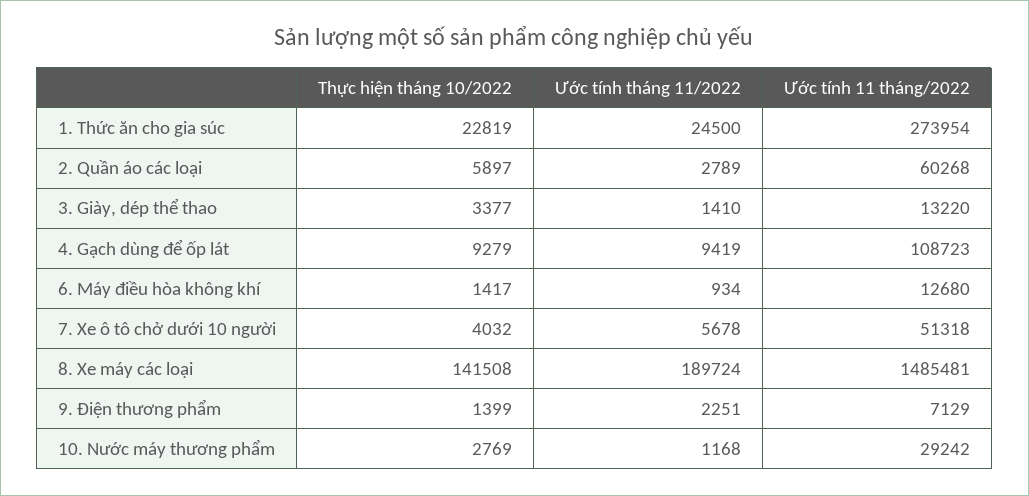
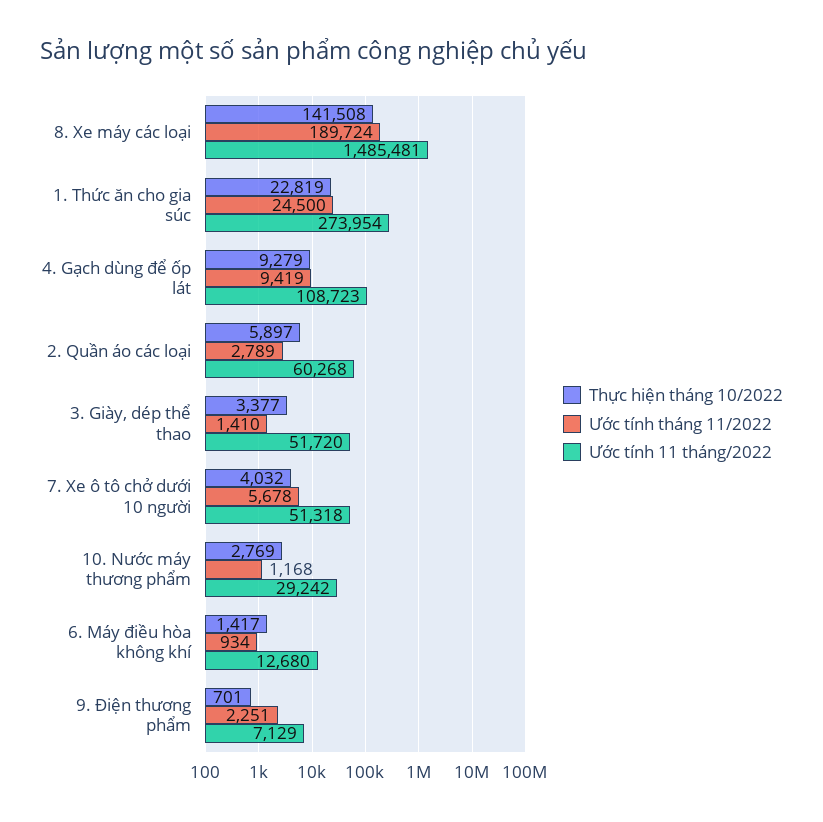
Ước tính 11 tháng/2022, 3. Giày, dép thể thao: 13220 -> 51720
Thực hiện tháng 10/2022, 9. Điện thương phẩm: 1399 -> 701

